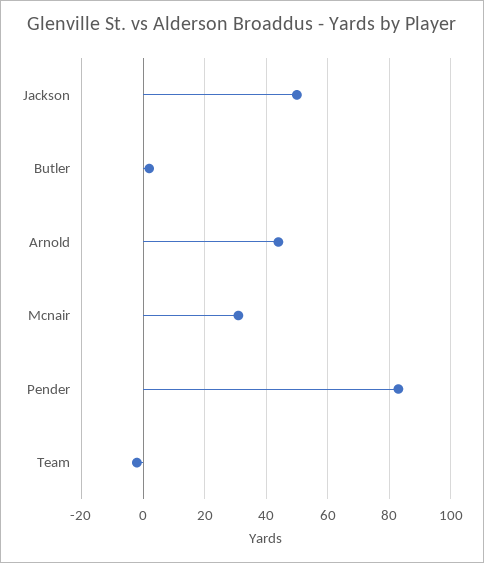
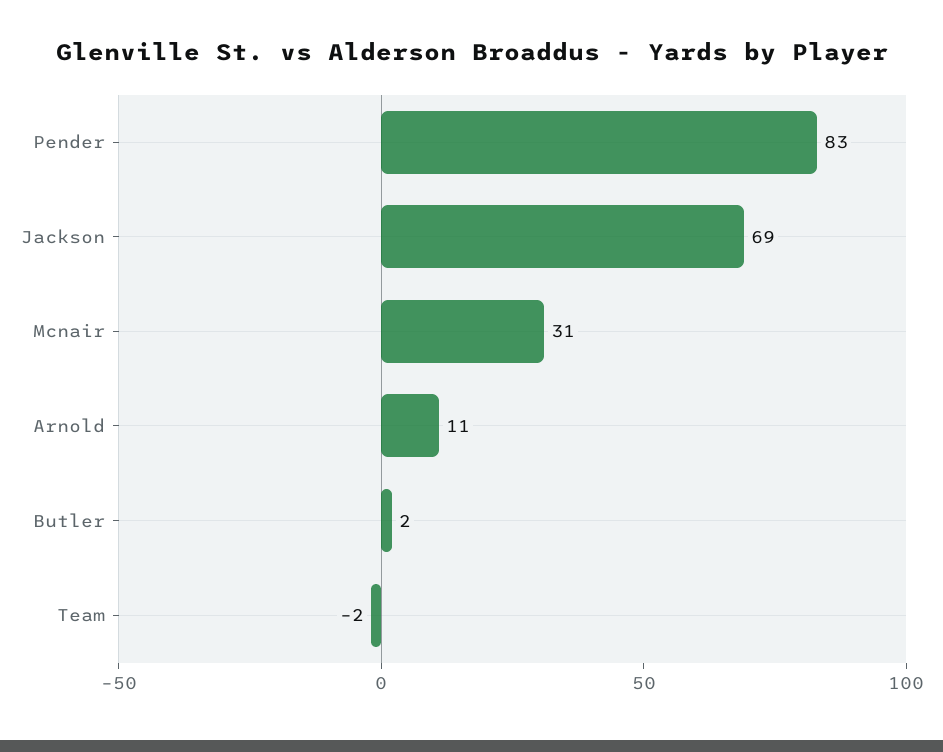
Jackson: 50 -> 69
Arnold: 45 -> 11

